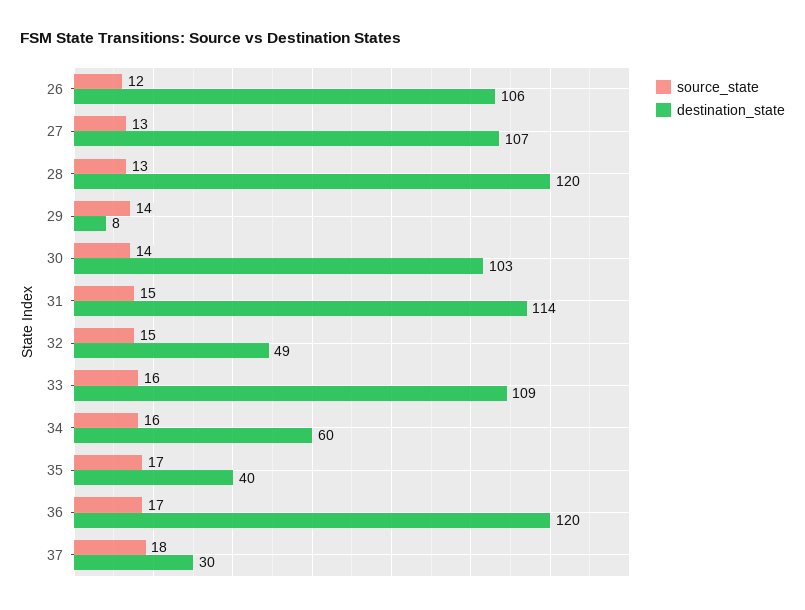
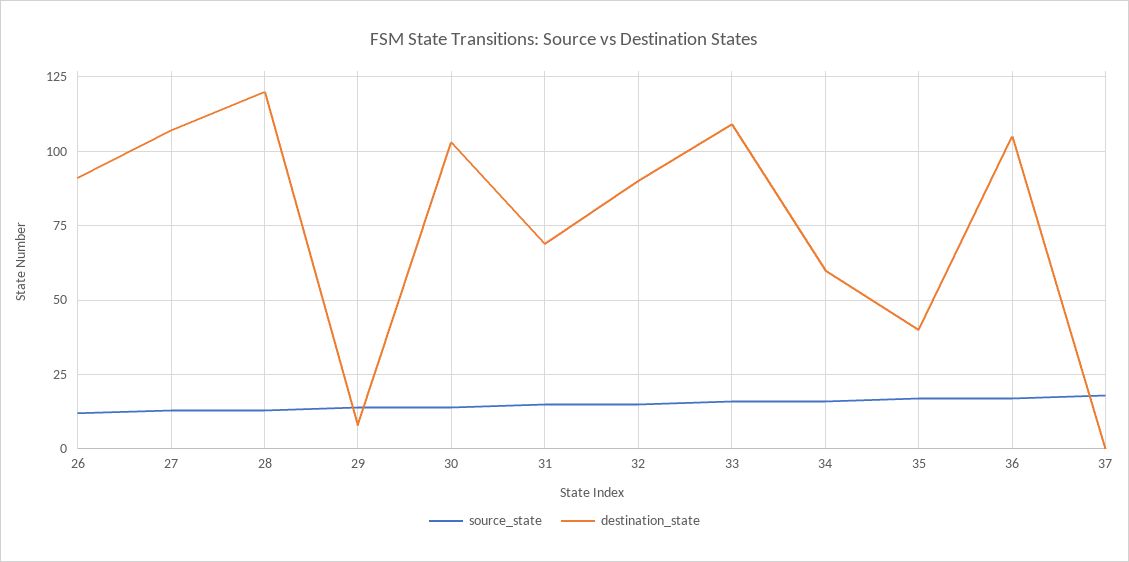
destination_state, 26: 106 -> 90
destination_state, 31: 114 -> 70
destination_state, 32: 49 -> 90
destination_state, 36: 120 -> 105
destination_state, 37: 30 -> 0

